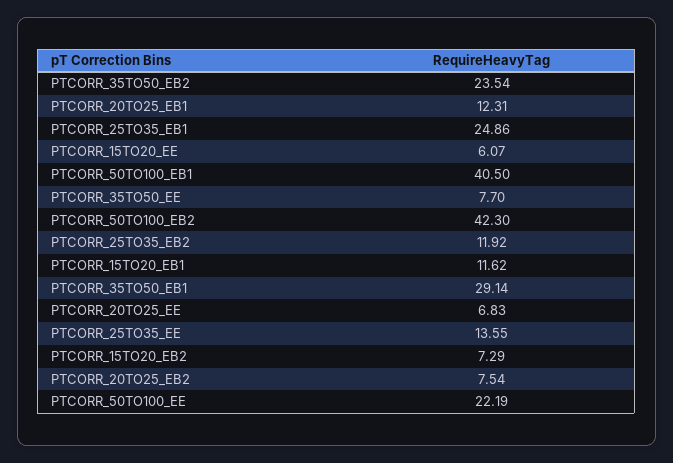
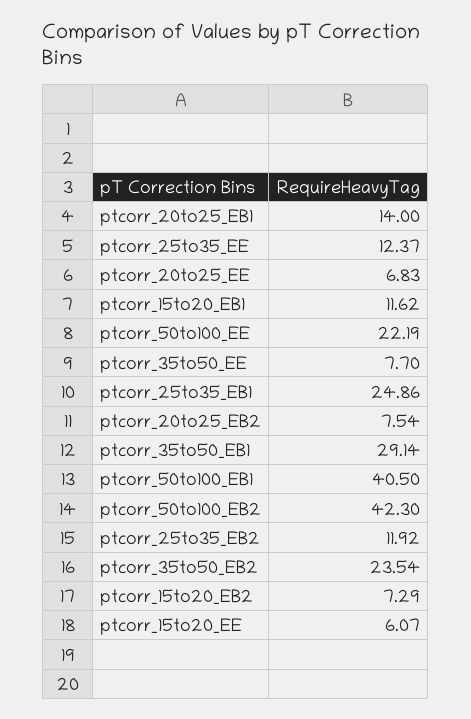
PTCORR_20TO25_EB1: 12.31 -> 14
PTCORR_25TO35_EE: 13.55 -> 12.37

